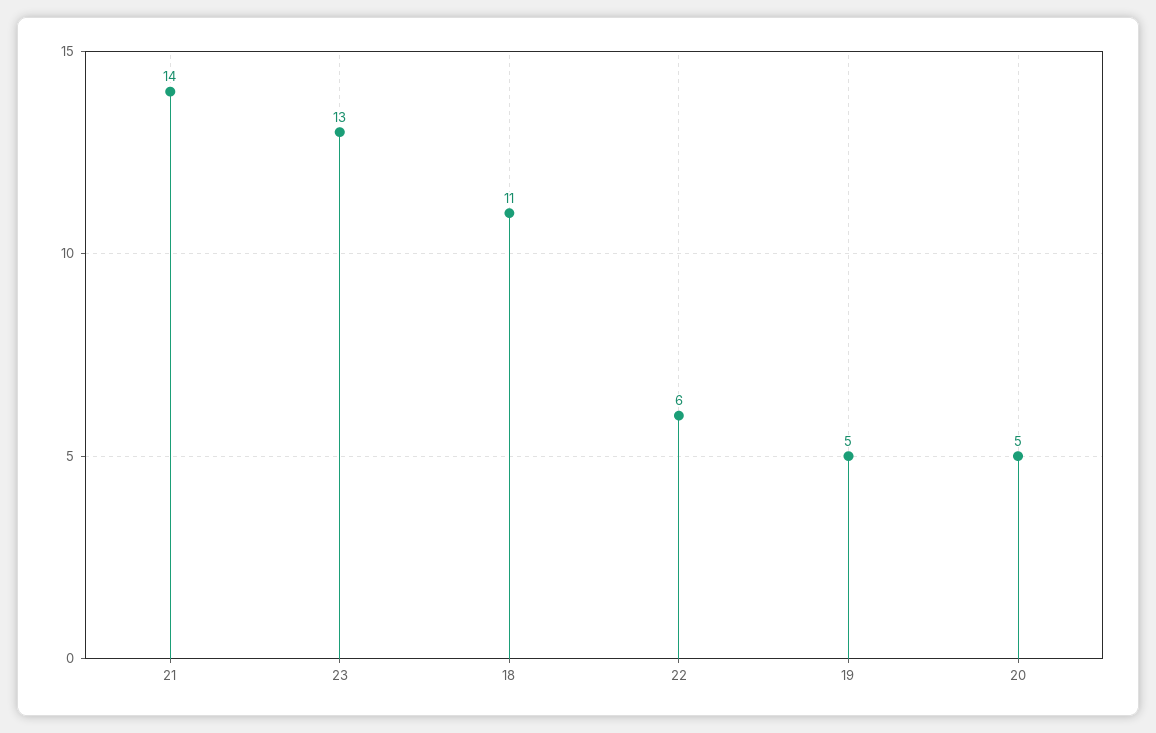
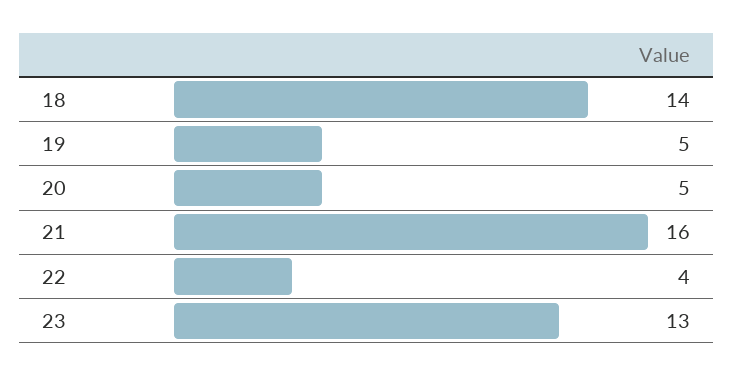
21: 14 -> 16
18: 11 -> 14
22: 6 -> 4

